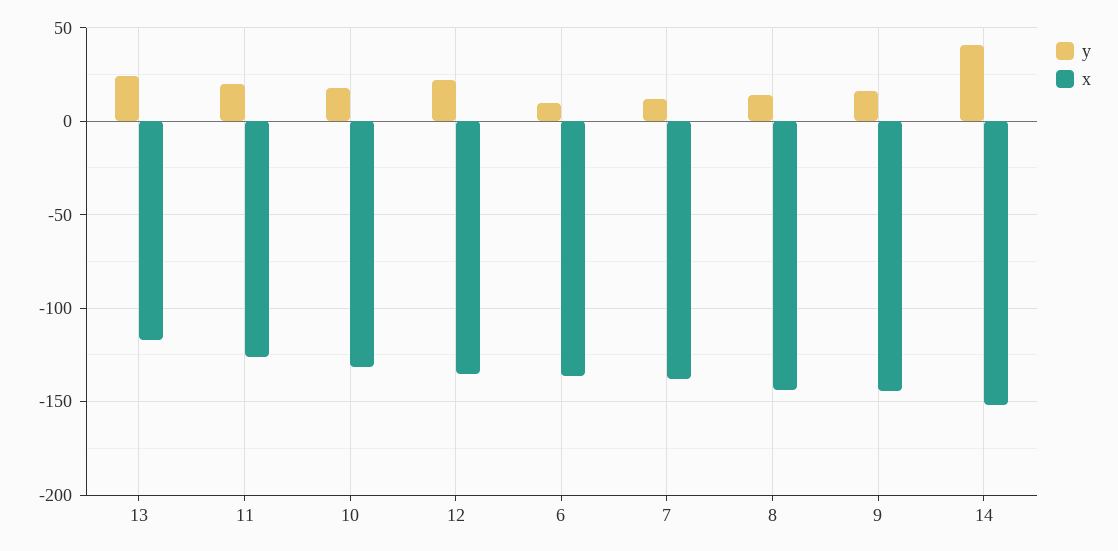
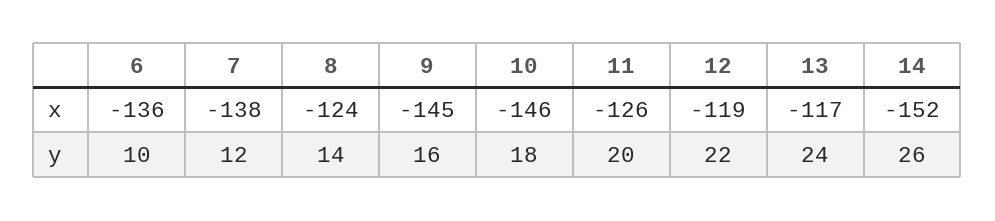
x, 10: -130 -> -146
x, 12: -135 -> -119
x, 8: -145 -> -124
y, 14: 40 -> 26

